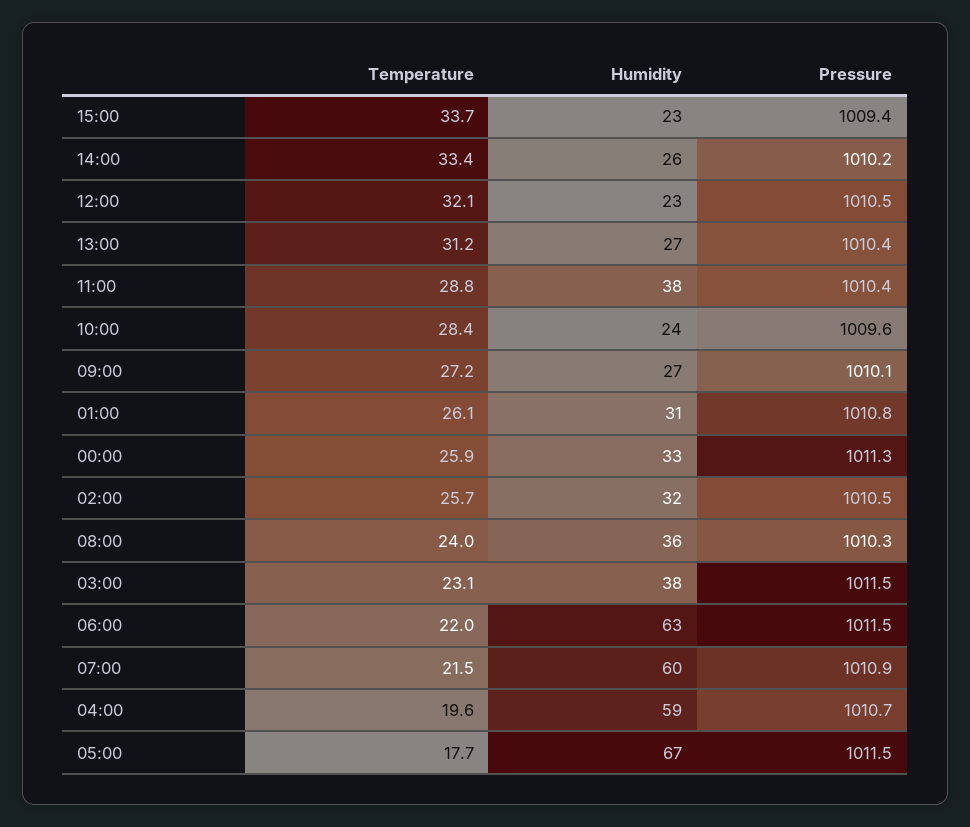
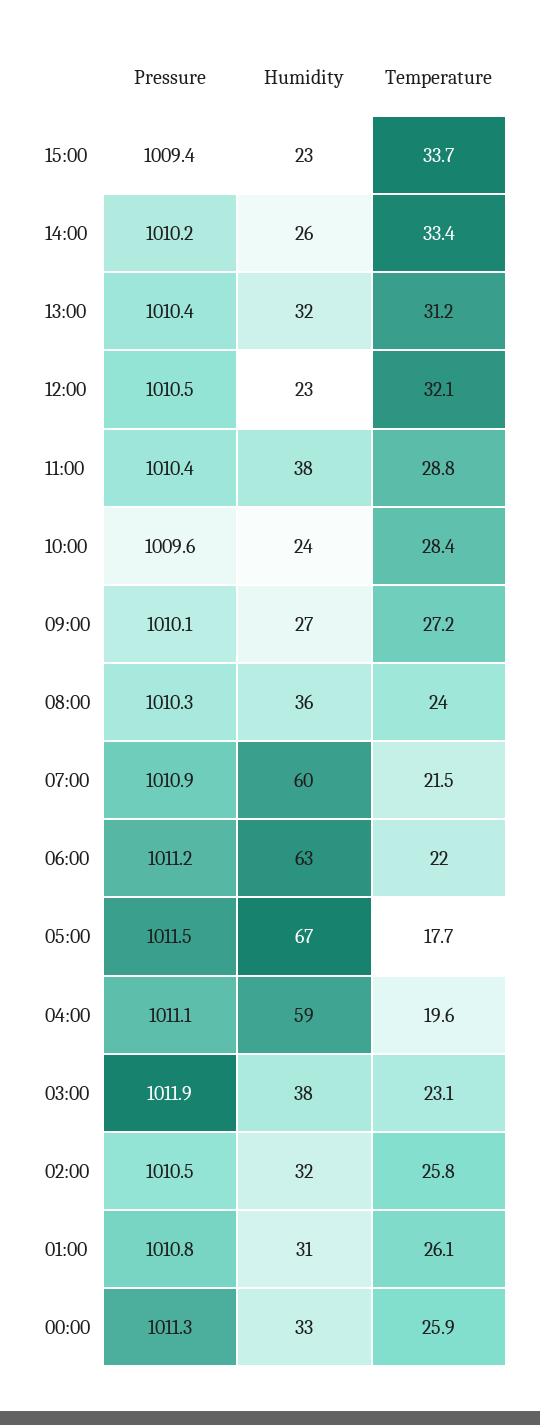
Humidity, 13:00: 27 -> 32
Temperature, 02:00: 25.7 -> 25.8
Pressure, 03:00: 1011.5 -> 1011.9
Pressure, 06:00: 1011.5 -> 1011.2
Pressure, 04:00: 1010.7 -> 1011.1

